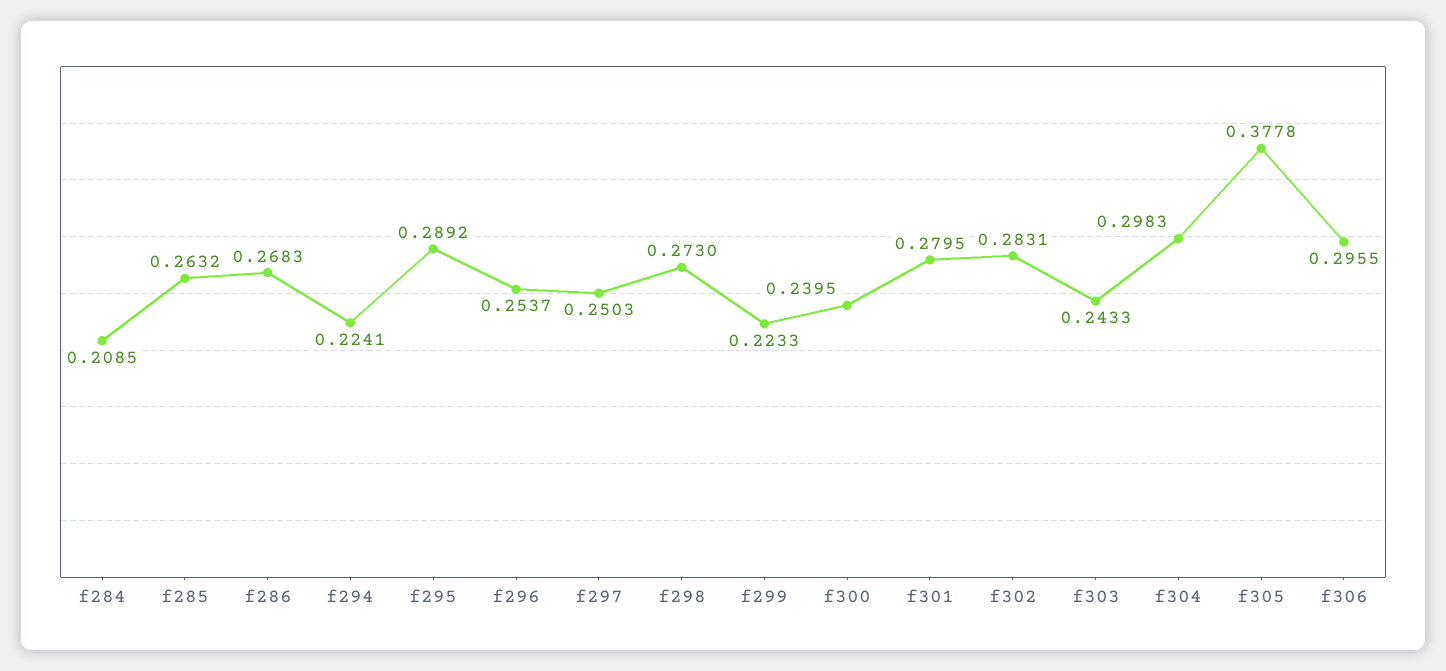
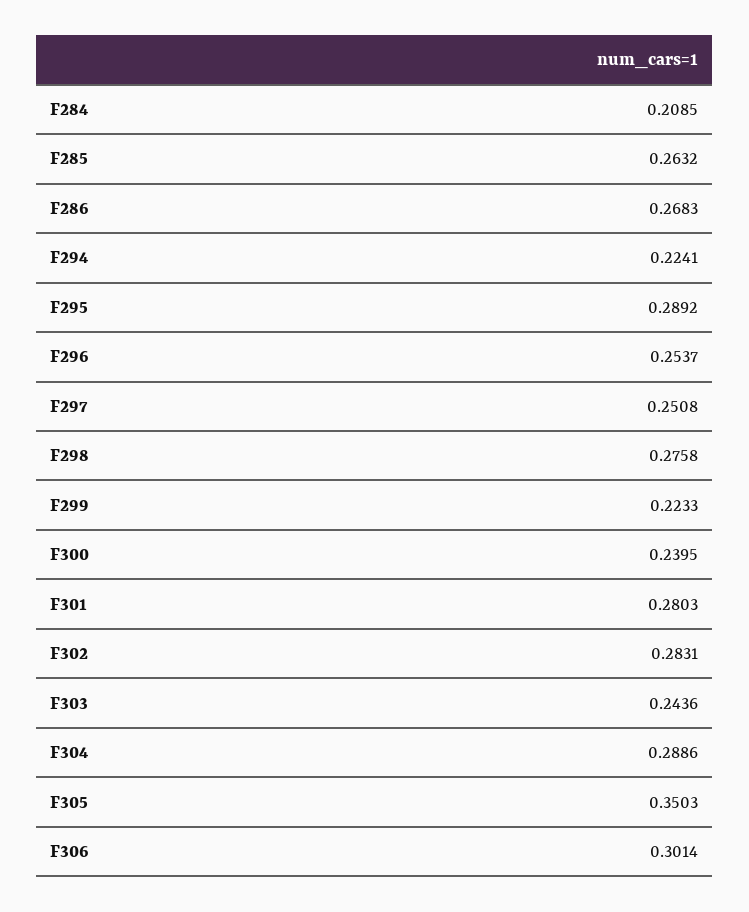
f297: 0.2503 -> 0.2508
f298: 0.273 -> 0.2758
f301: 0.2795 -> 0.2803
f303: 0.2433 -> 0.2436
f304: 0.2983 -> 0.2886
f305: 0.3778 -> 0.3503
f306: 0.2955 -> 0.3014

